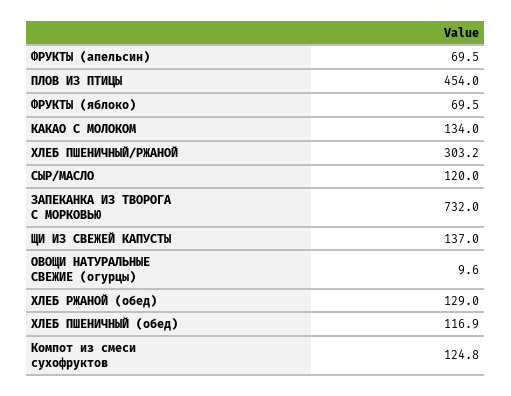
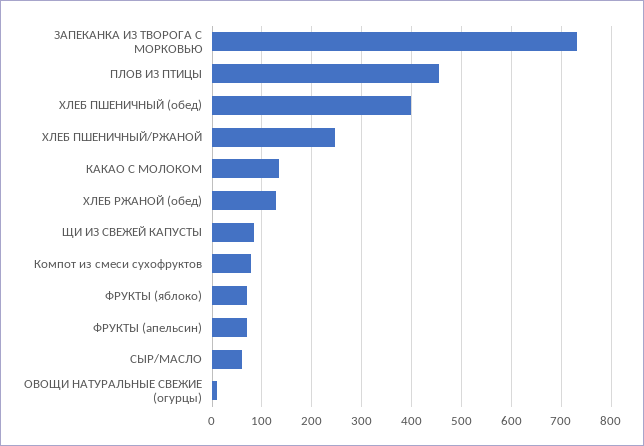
ХЛЕБ ПШЕНИЧНЫЙ/РЖАНОЙ: 303.2 -> 240
СЫР/МАСЛО: 120 -> 60
ЩИ ИЗ СВЕЖЕЙ КАПУСТЫ: 137 -> 80
ХЛЕБ ПШЕНИЧНЫЙ (обед): 116.9 -> 400
Компот из смеси сухофруктов: 124.8 -> 80

